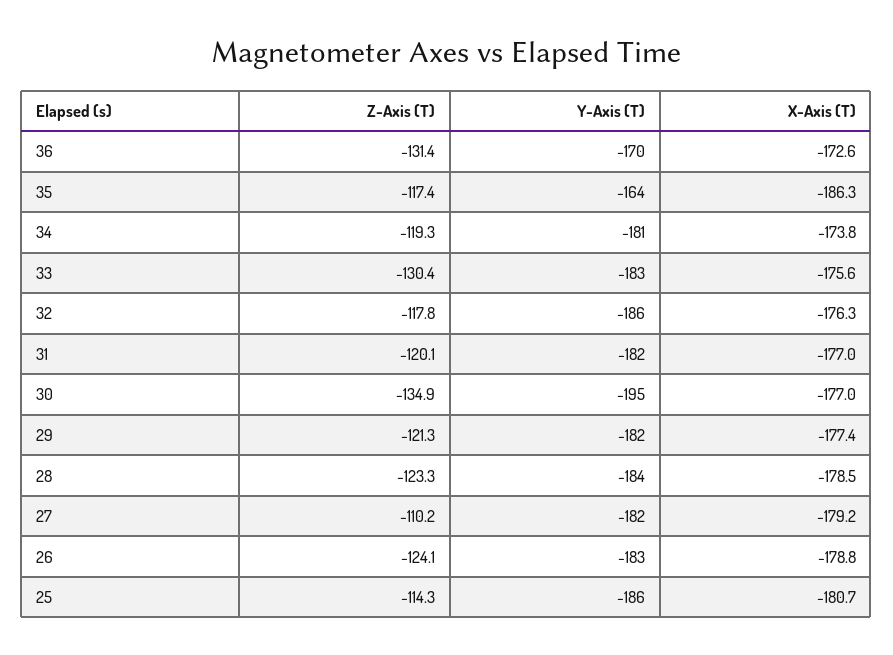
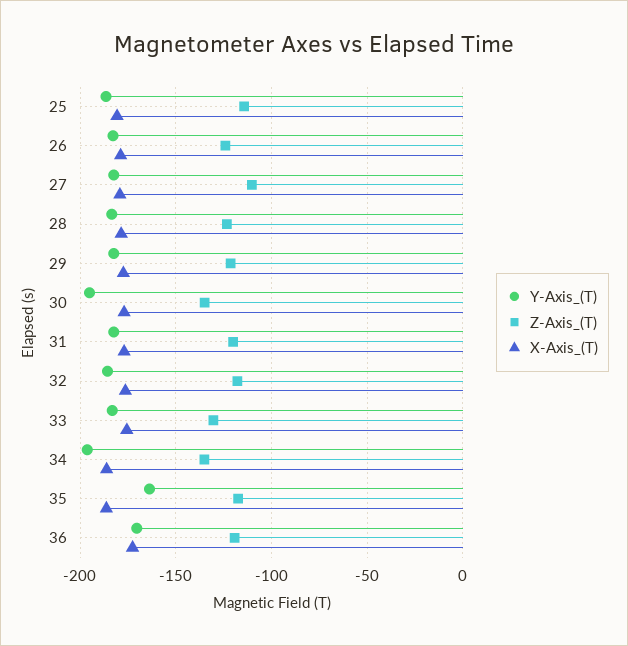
Z-Axis (T), 36: -131.4 -> -120
Z-Axis (T), 34: -119.3 -> -135
Y-Axis (T), 34: -181 -> -195
X-Axis (T), 34: -173.8 -> -185

